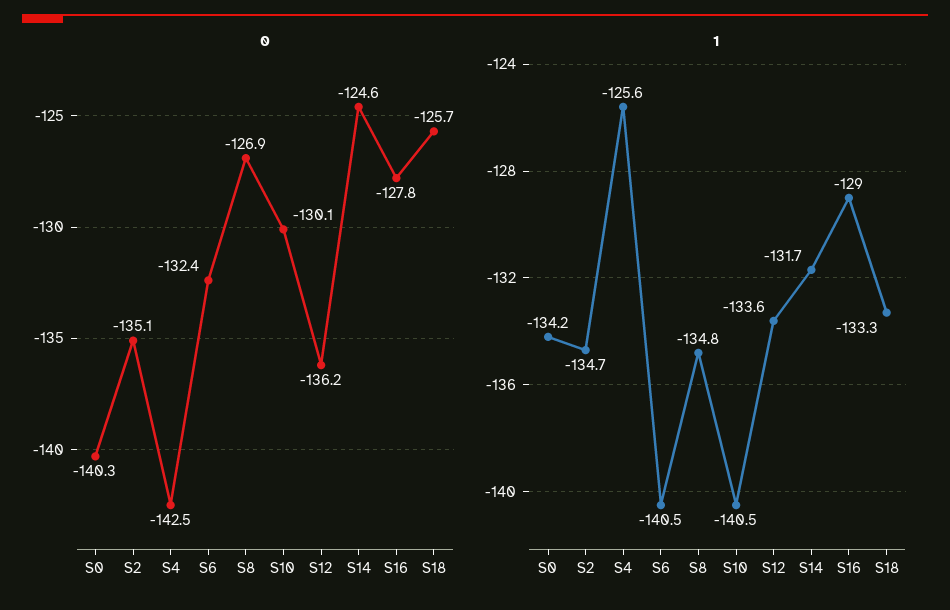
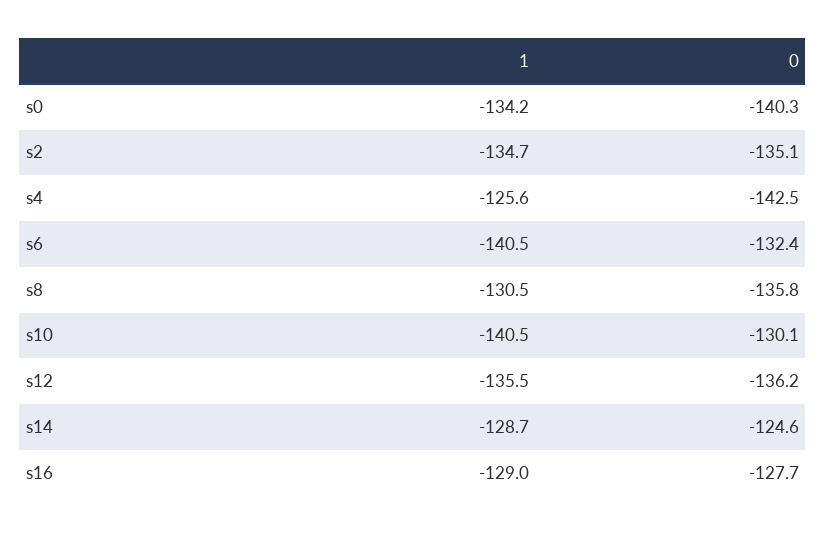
0, S8: -126.9 -> -135.8
0, S16: -127.8 -> -127.7
0, S18: -125.7 -> none
1, S8: -134.8 -> -130.5
1, S12: -133.6 -> -135.5
1, S14: -131.7 -> -128.7
1, S18: -133.3 -> none

